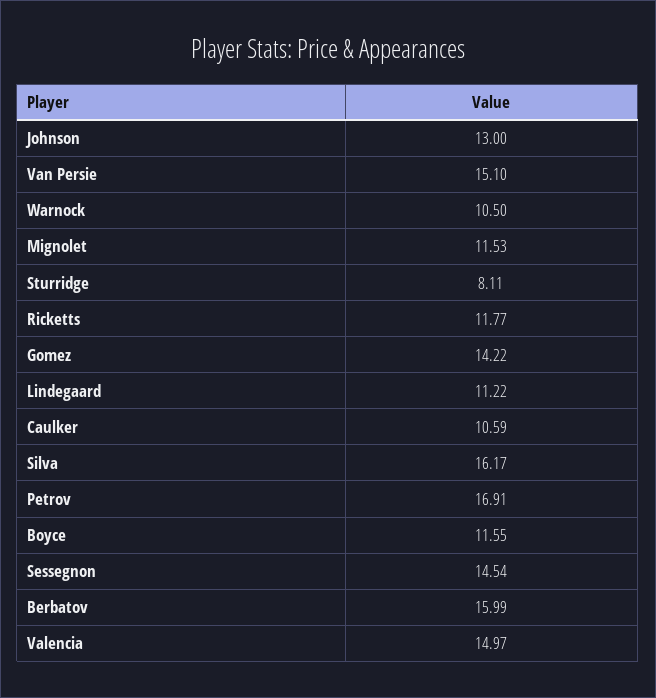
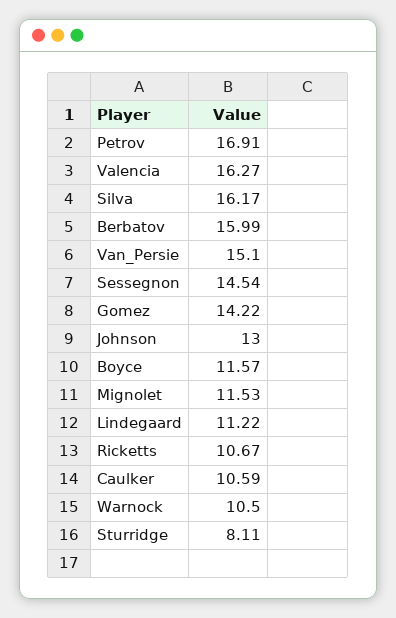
Ricketts: 11.77 -> 10.67
Boyce: 11.55 -> 11.57
Valencia: 14.97 -> 16.27

